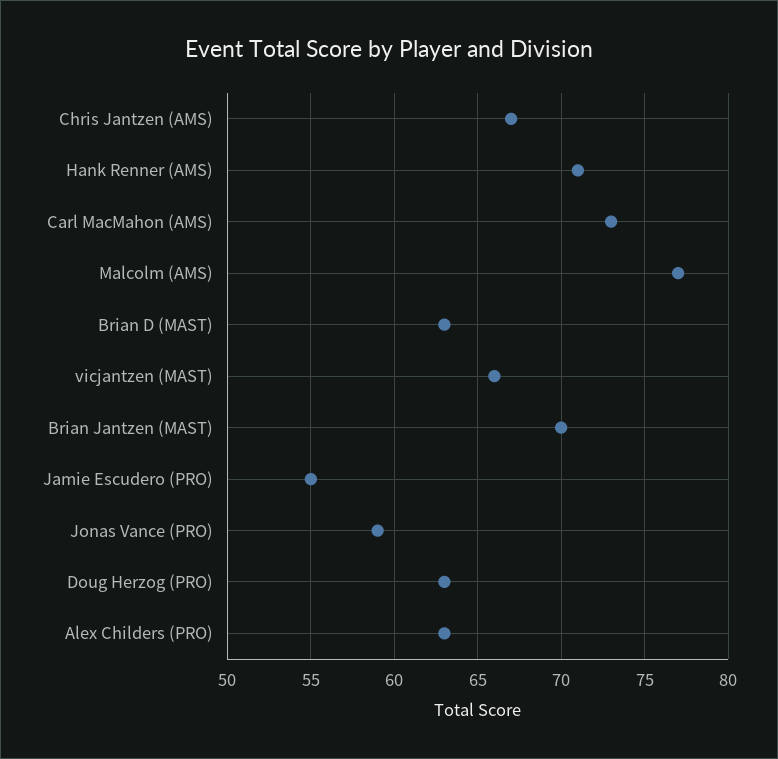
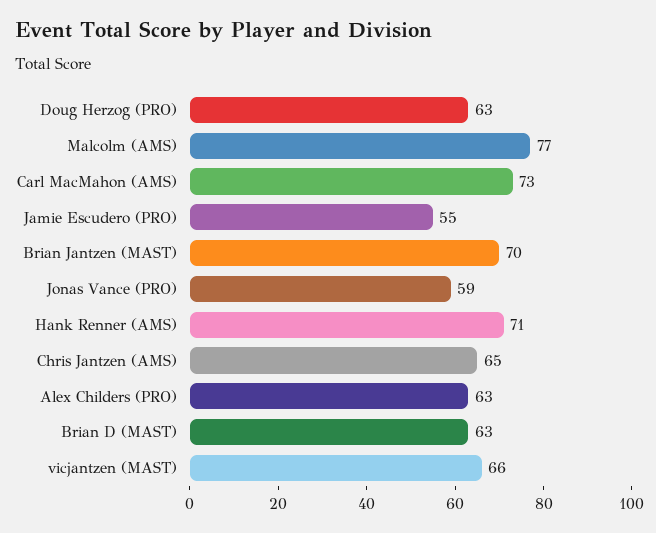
Chris Jantzen (AMS): 67 -> 65

